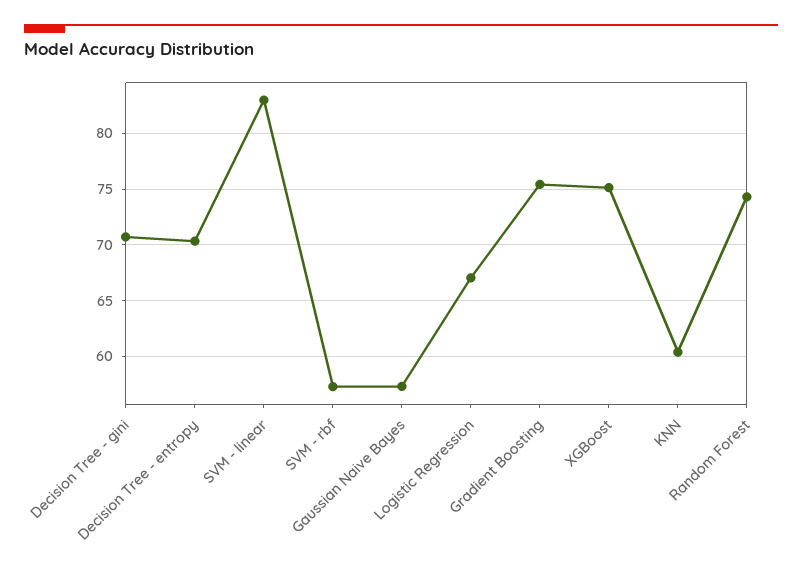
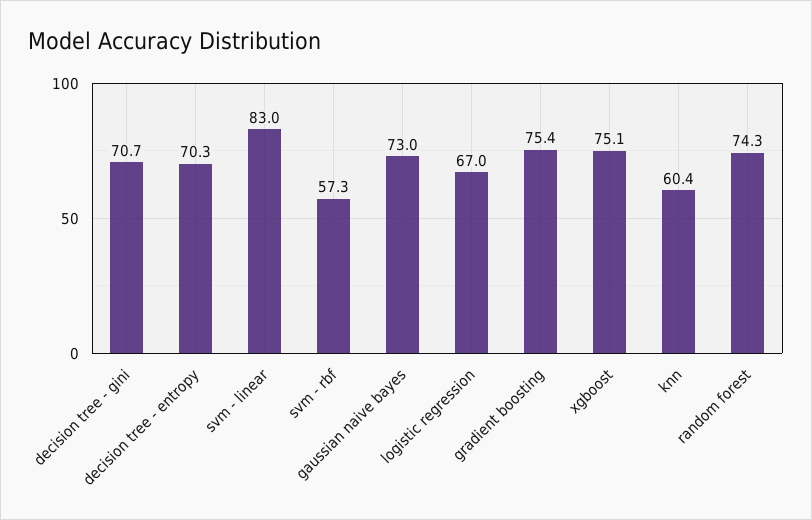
Gaussian Naive Bayes: 57 -> 73

